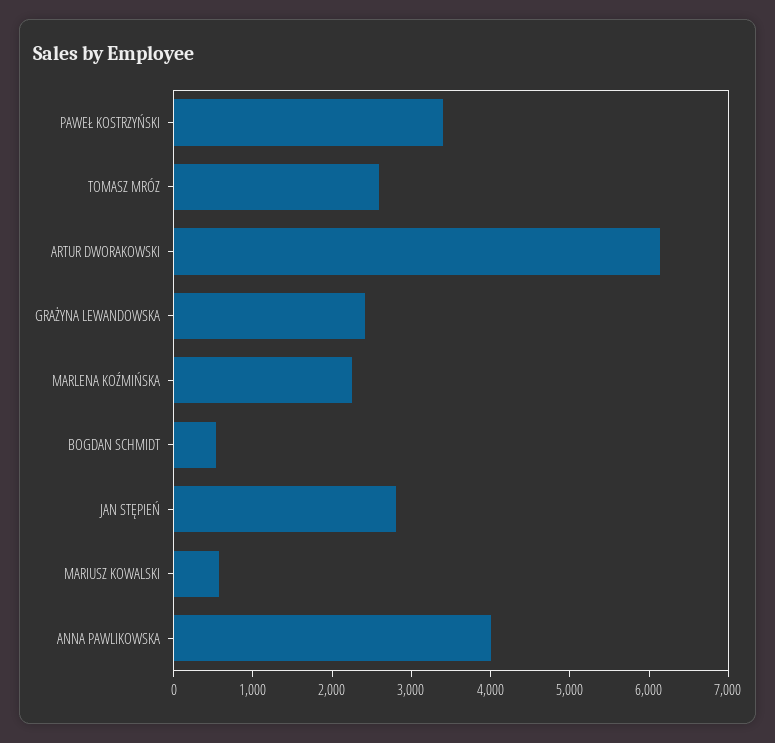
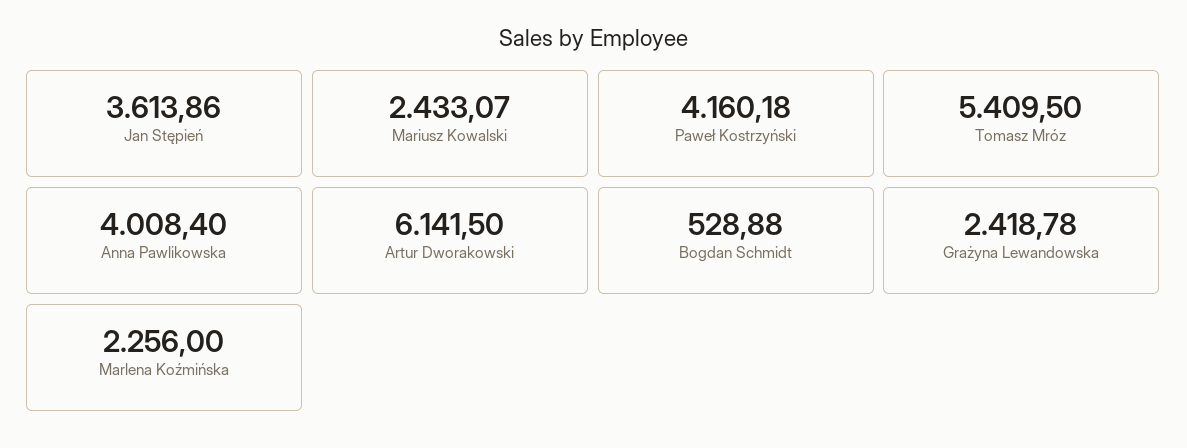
PAWEŁ KOSTRZYŃSKI: 3400 -> 4160.18
TOMASZ MRÓZ: 2600 -> 5409.5
JAN STĘPIEŃ: 2800 -> 3613.86
MARIUSZ KOWALSKI: 600 -> 2433.07

